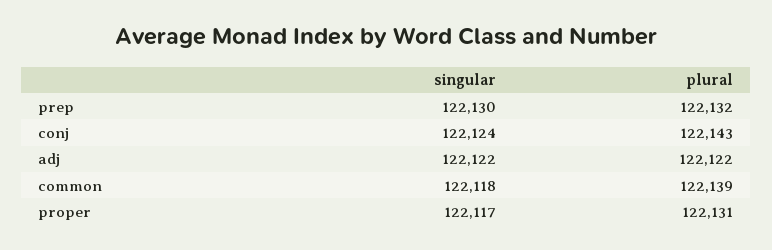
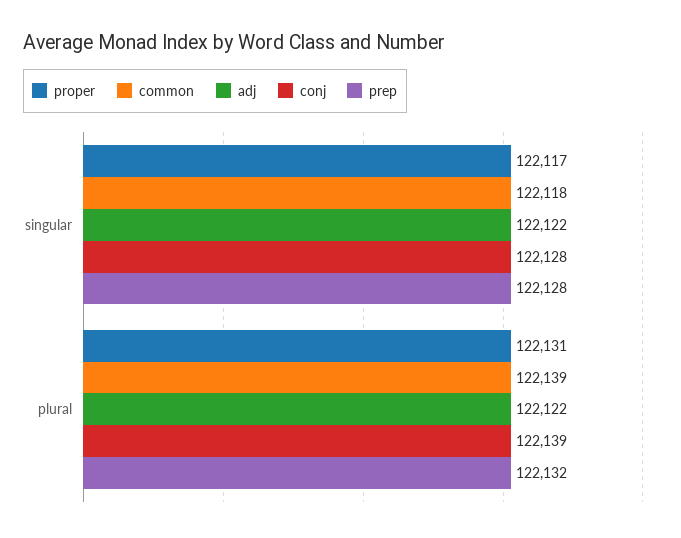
prep, singular: 122130 -> 122128
conj, singular: 122124 -> 122128
conj, plural: 122143 -> 122139

